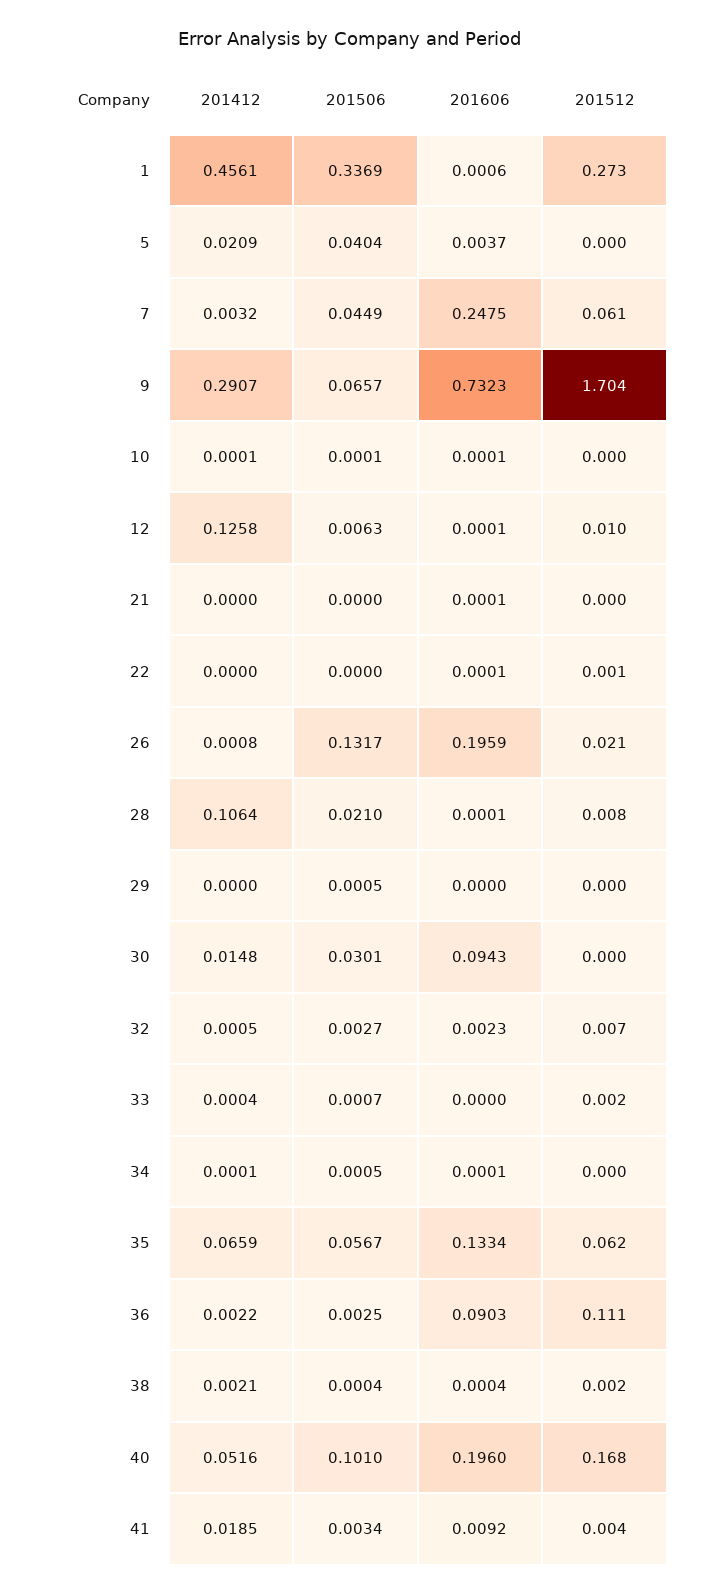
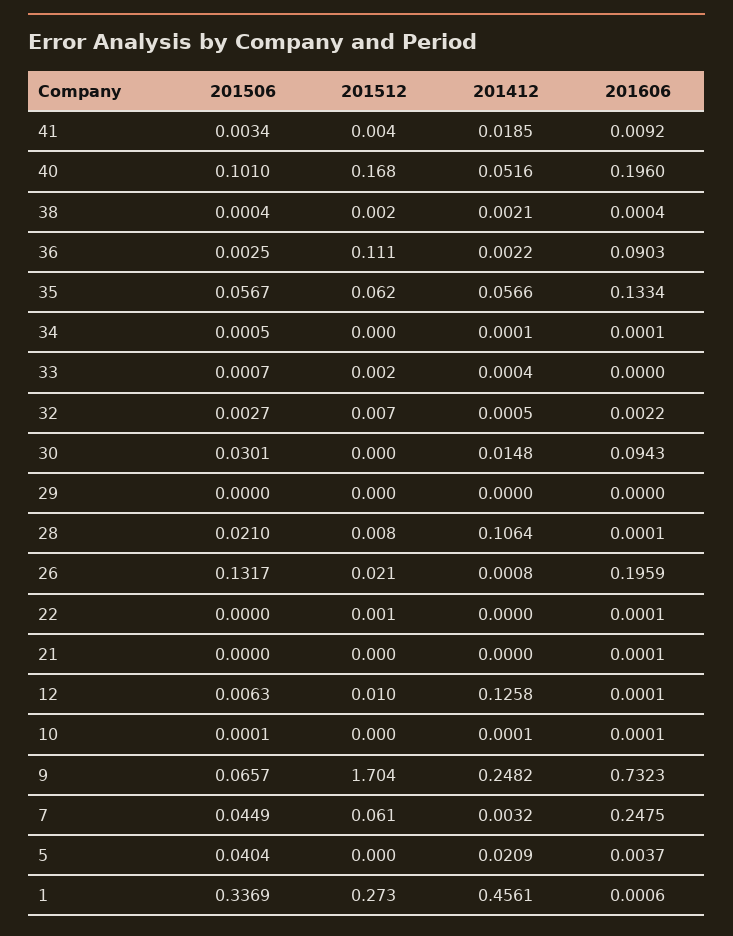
201412, 9: 0.2907 -> 0.2482
201506, 29: 0.0005 -> 0
201606, 32: 0.0023 -> 0.0022
201412, 35: 0.0659 -> 0.0566

